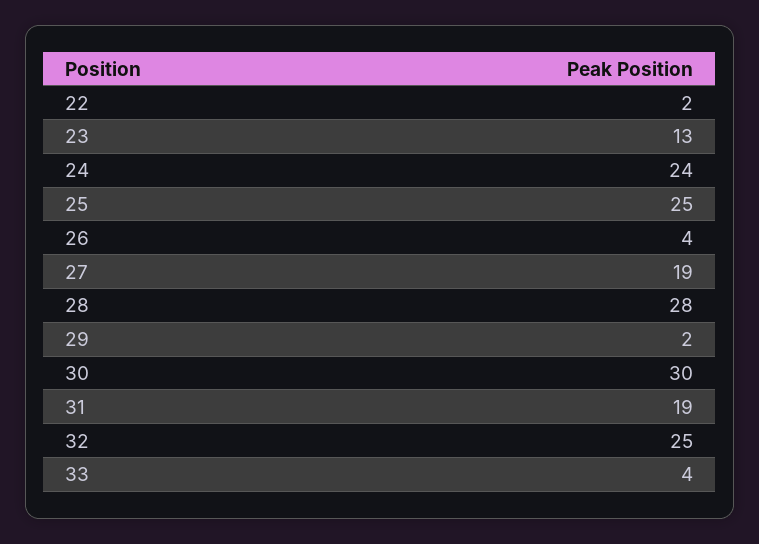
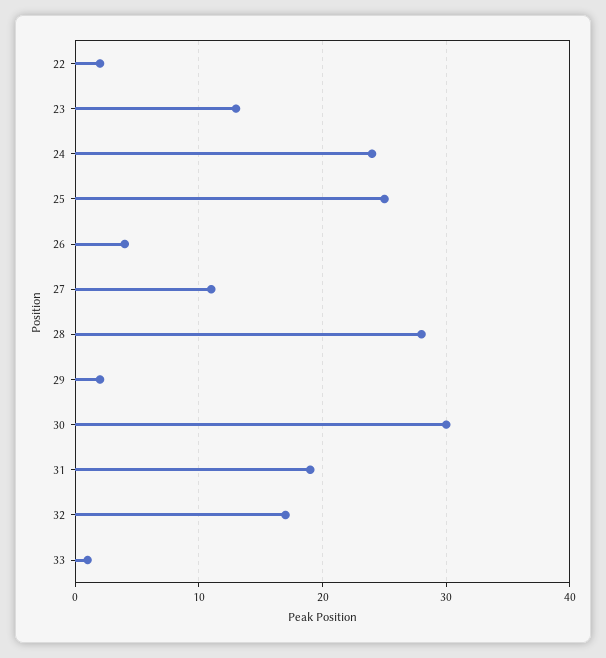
27: 19 -> 11
32: 25 -> 17
33: 4 -> 1

